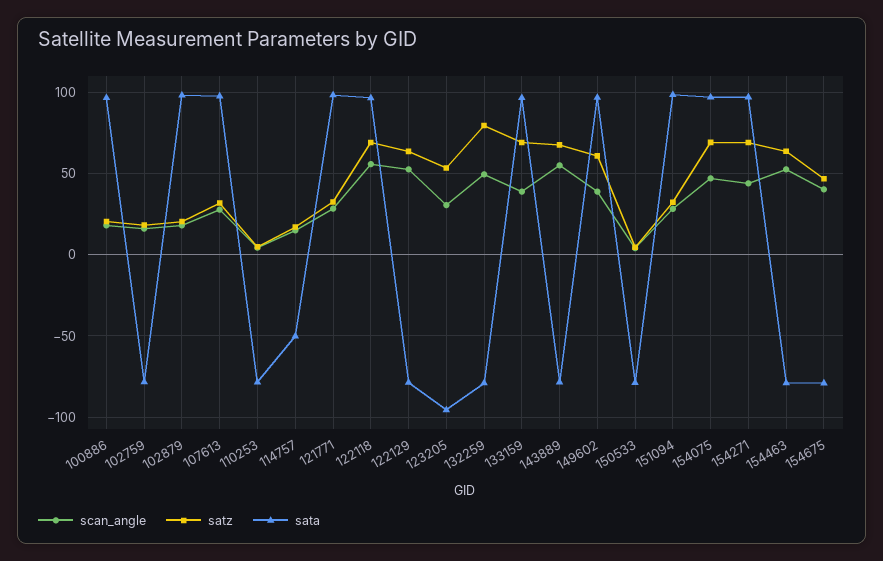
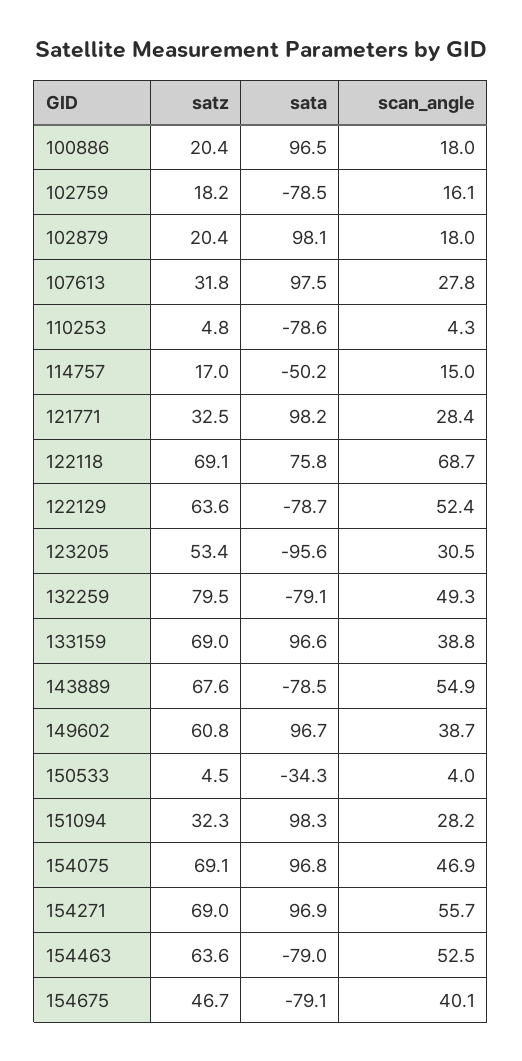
scan_angle, 122118: 55 -> 68.7
sata, 122118: 95 -> 75.8
sata, 150533: -80 -> -34.3
scan_angle, 154271: 45 -> 55.7

